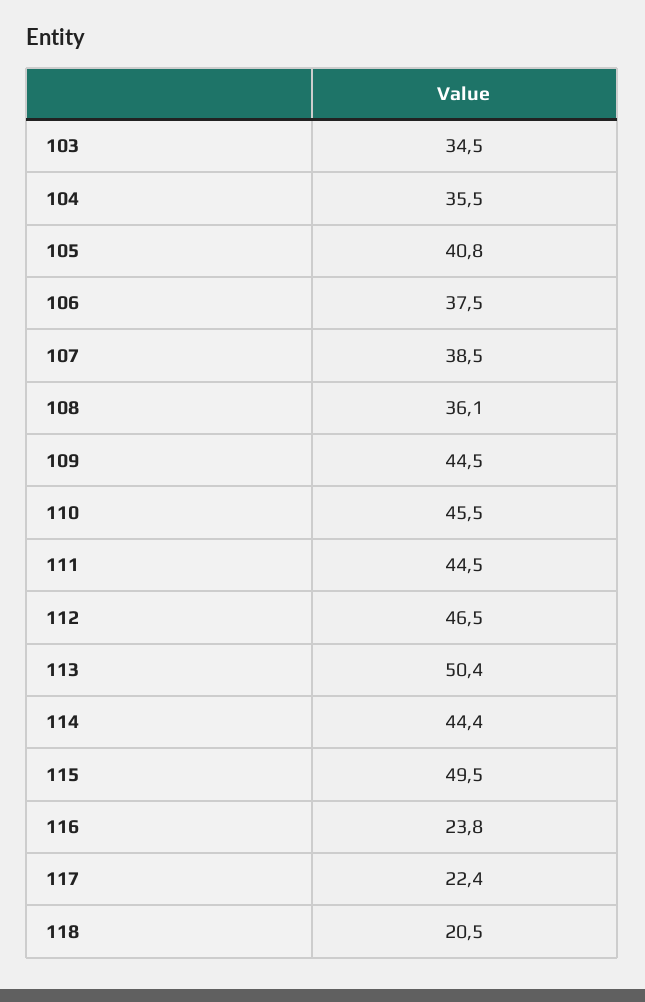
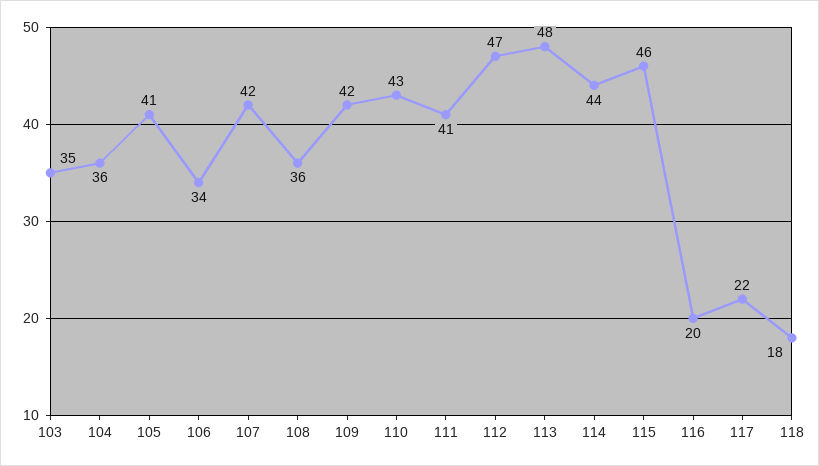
106: 37.5 -> 34
107: 38.5 -> 42
109: 44.5 -> 42
110: 45.5 -> 43
111: 44.5 -> 41
113: 50.4 -> 48
115: 49.5 -> 46
116: 23.8 -> 20
118: 20.5 -> 18

